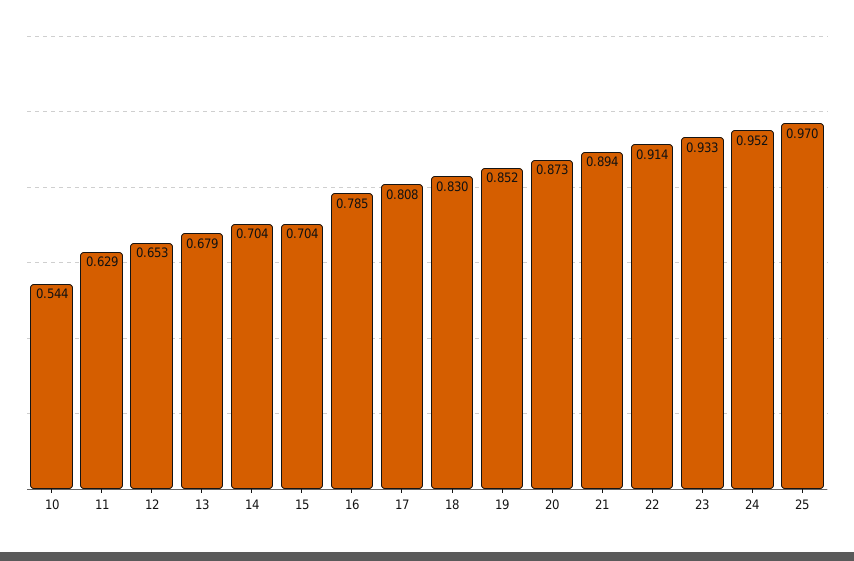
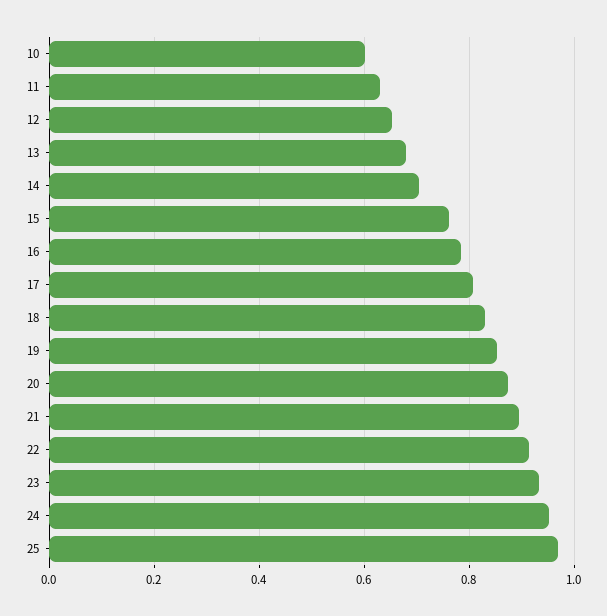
10: 0.544 -> 0.6
15: 0.704 -> 0.76

